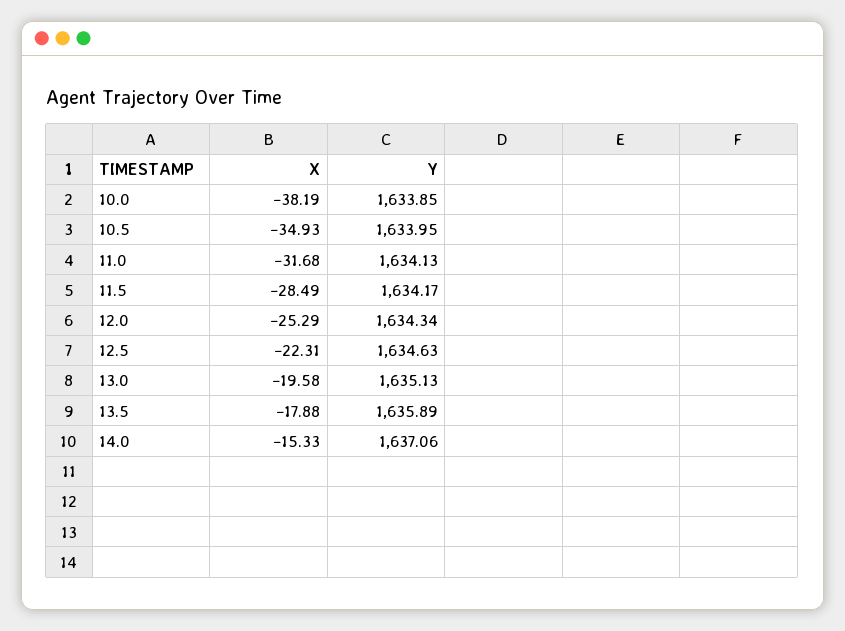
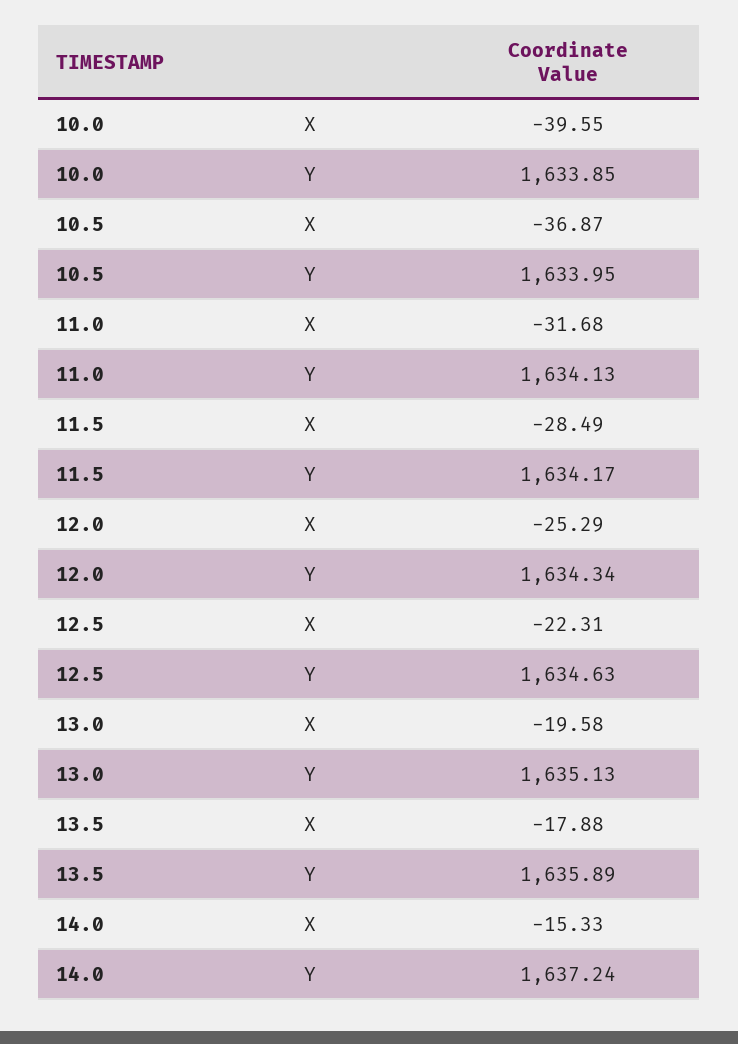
X, 10.0: -38.19 -> -39.55
X, 10.5: -34.93 -> -36.87
Y, 14.0: 1637.06 -> 1637.24

